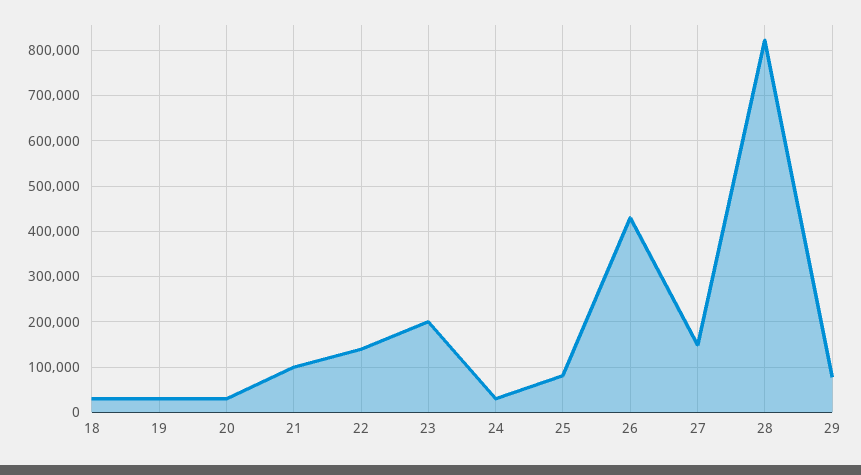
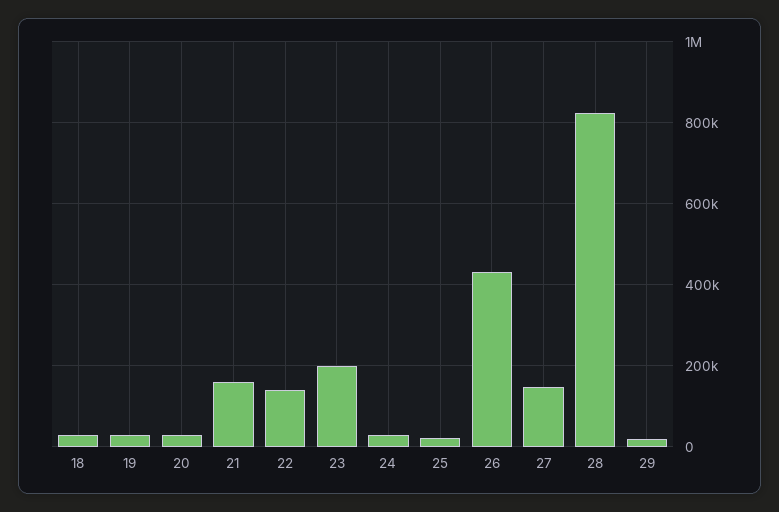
21: 100000 -> 160000
25: 80000 -> 20000
29: 80000 -> 20000

